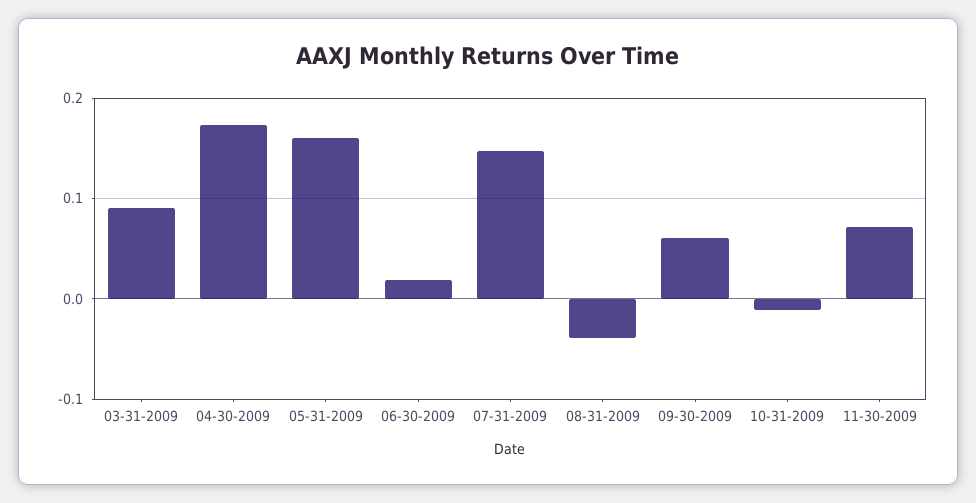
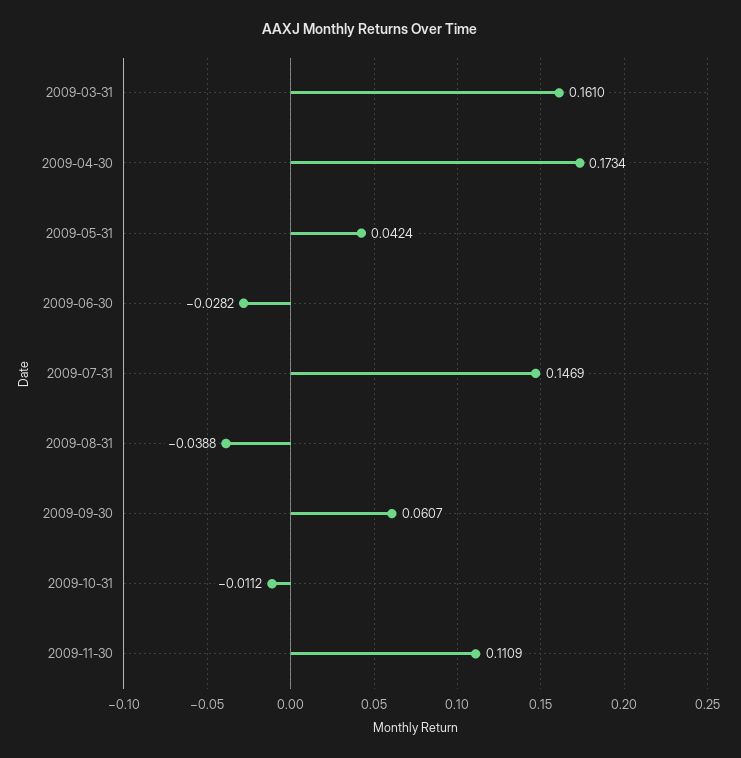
03-31-2009: 0.09 -> 0.161
05-31-2009: 0.16 -> 0.0424
06-30-2009: 0.02 -> -0.0282
11-30-2009: 0.07 -> 0.1109

